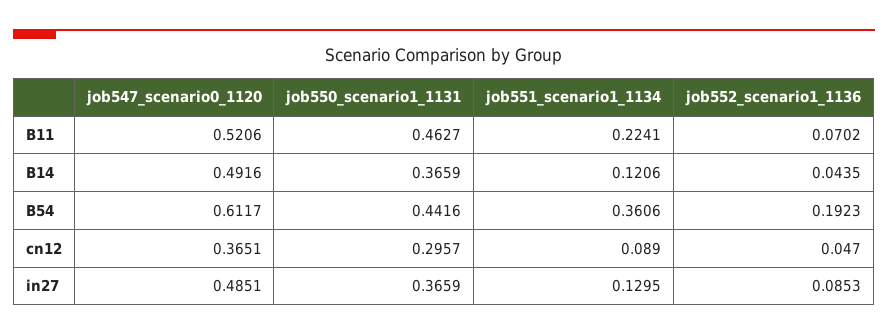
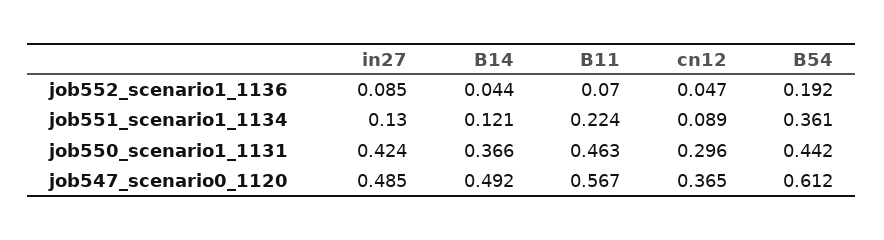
job547_scenario0_1120, B11: 0.5206 -> 0.567
job550_scenario1_1131, in27: 0.3659 -> 0.424

